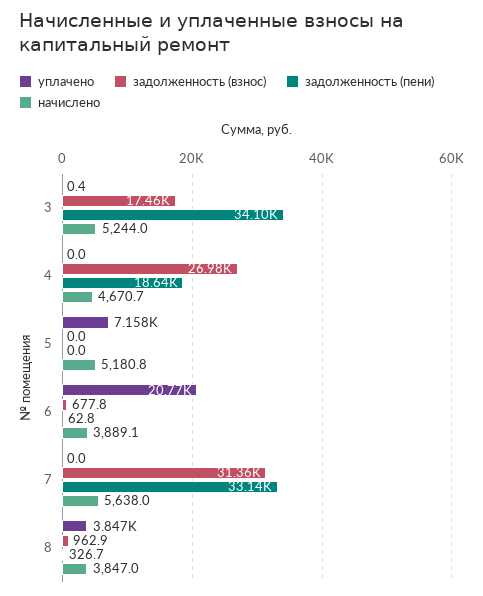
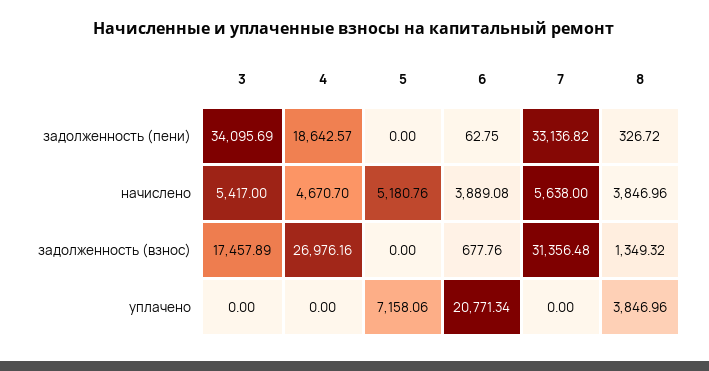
уплачено, 3: 0.4 -> 0
начислено, 3: 5244 -> 5417
задолженность (взнос), 8: 962.9 -> 1349.32

